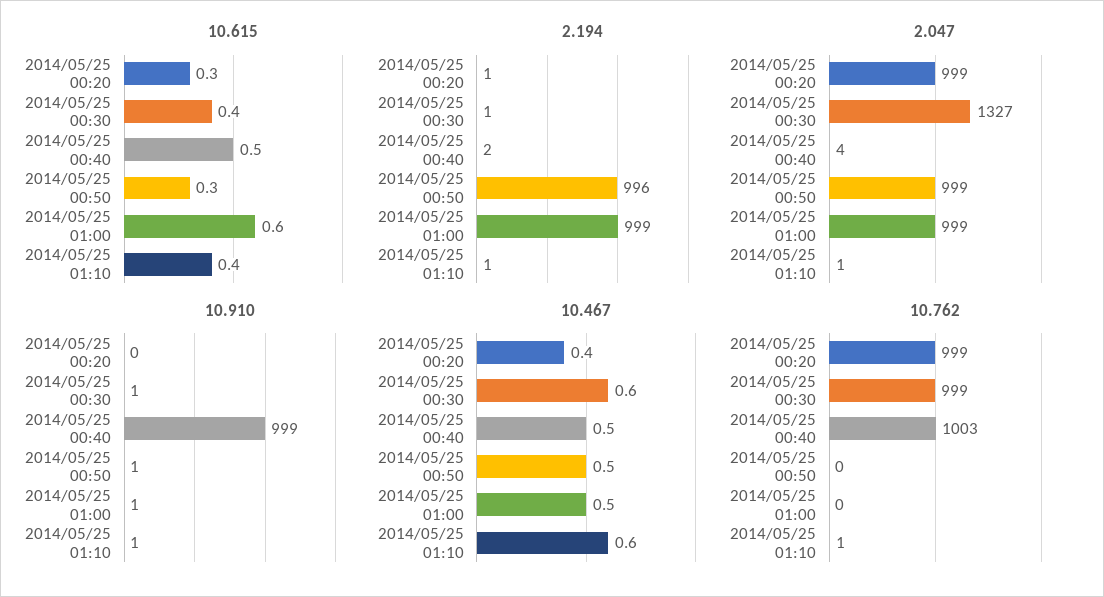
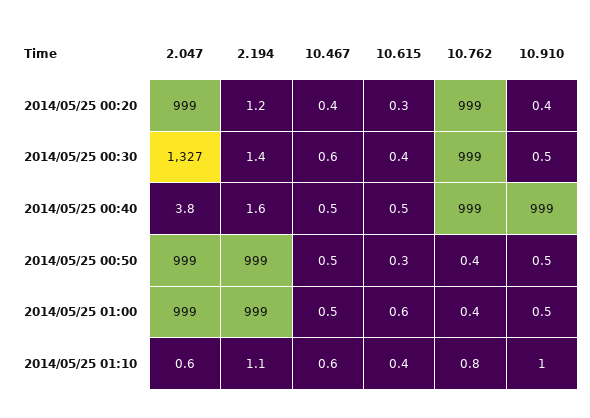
2.194, 2014/05/25 00:50: 996 -> 999
10.762, 2014/05/25 00:40: 1003 -> 999

